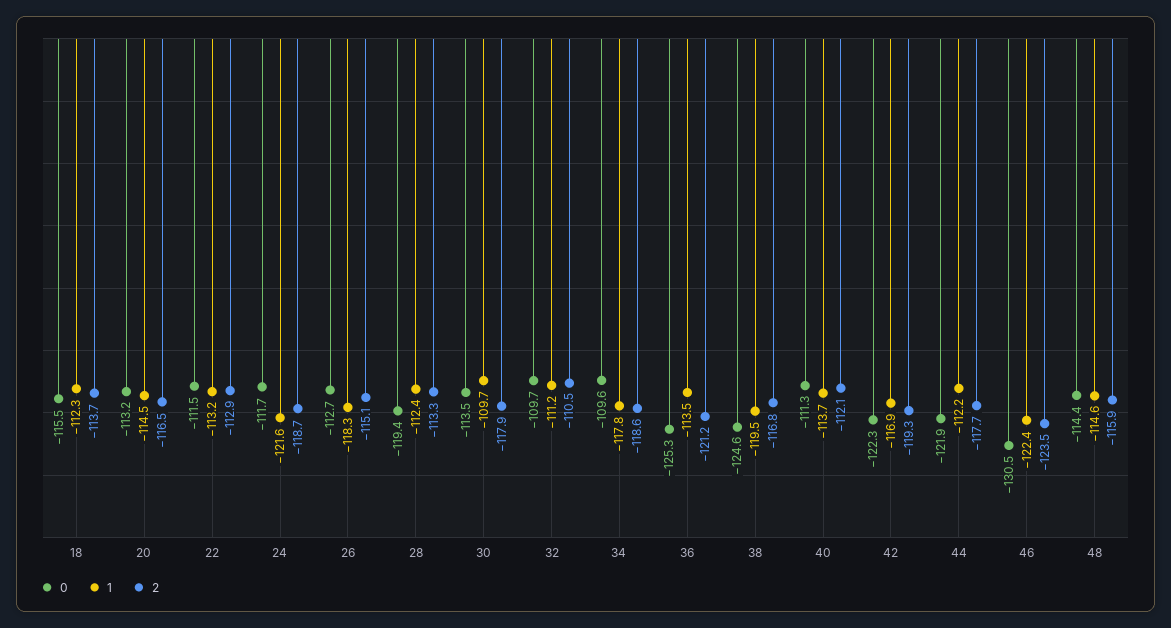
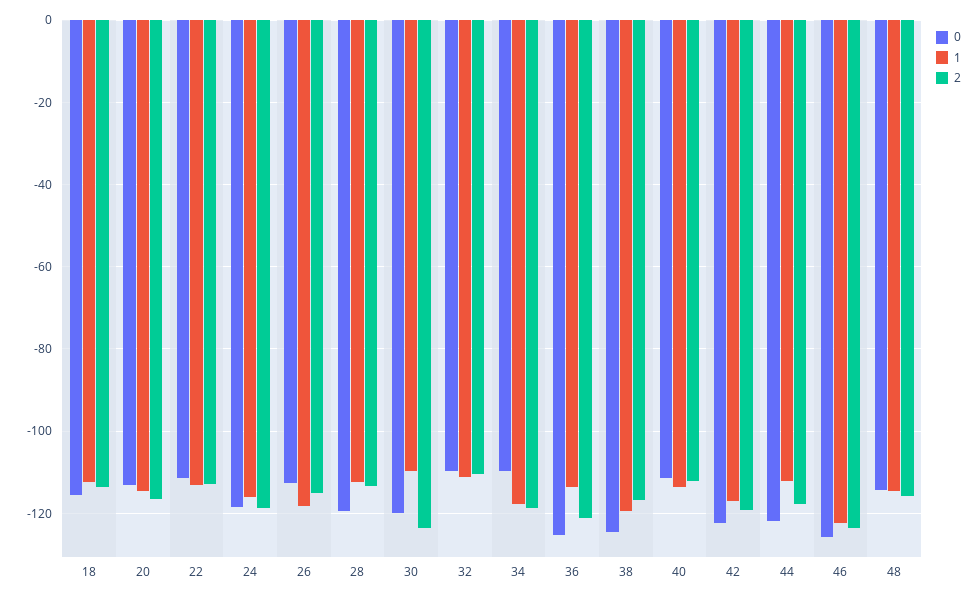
0, 24: -111.7 -> -118
1, 24: -121.6 -> -116
0, 30: -113.5 -> -120
2, 30: -117.9 -> -124
0, 46: -130.5 -> -126

